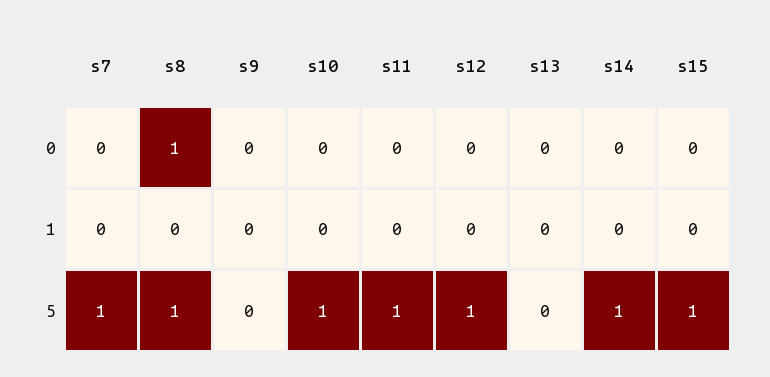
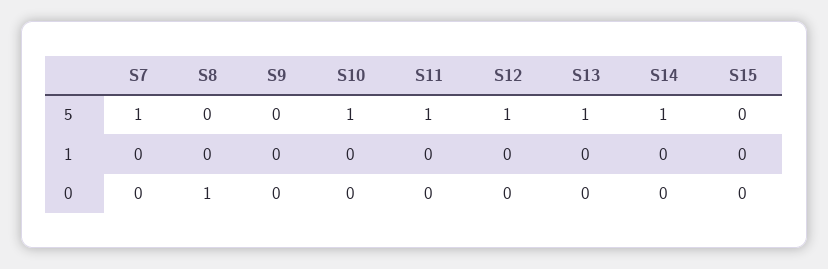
s8, 5: 1 -> 0
s13, 5: 0 -> 1
s15, 5: 1 -> 0

